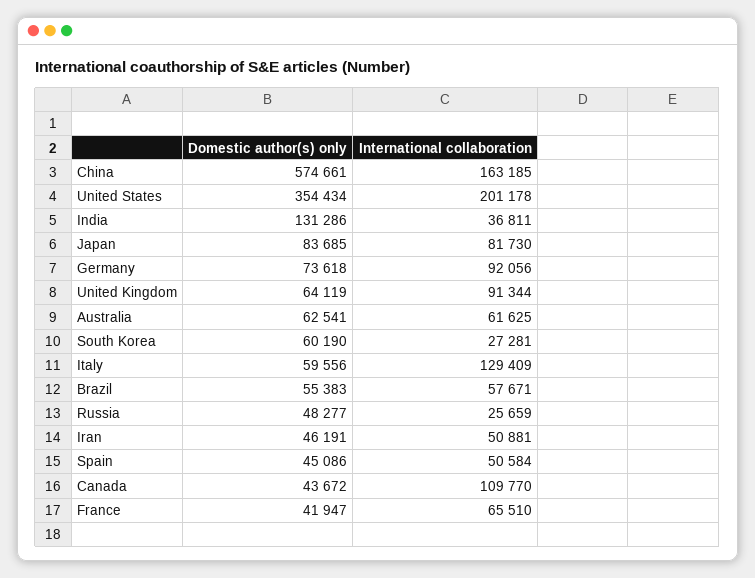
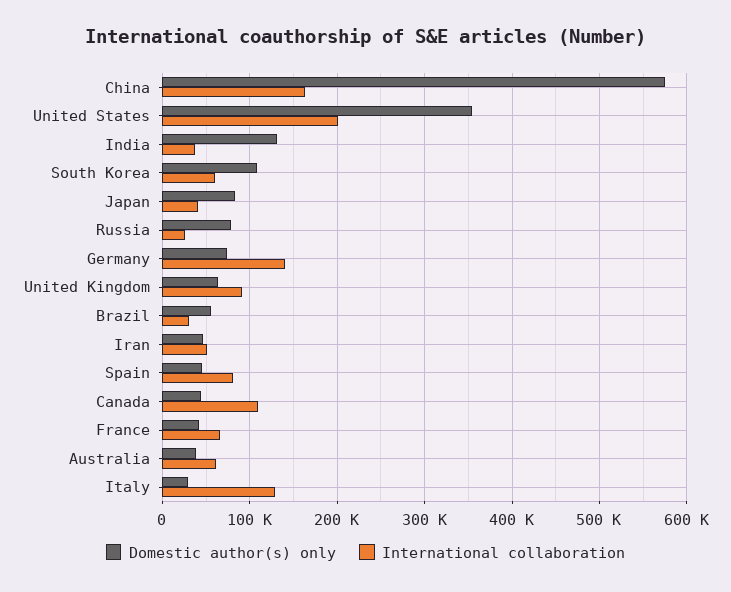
International collaboration, Japan: 81730 -> 40000
International collaboration, Germany: 92056 -> 140000
Domestic author(s) only, Australia: 62541 -> 40000
Domestic author(s) only, South Korea: 60190 -> 110000
International collaboration, South Korea: 27281 -> 60000
Domestic author(s) only, Italy: 59556 -> 30000
International collaboration, Brazil: 57671 -> 30000
Domestic author(s) only, Russia: 48277 -> 80000
International collaboration, Spain: 50584 -> 80000

